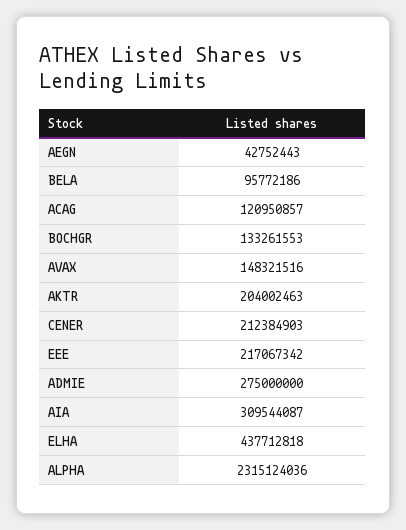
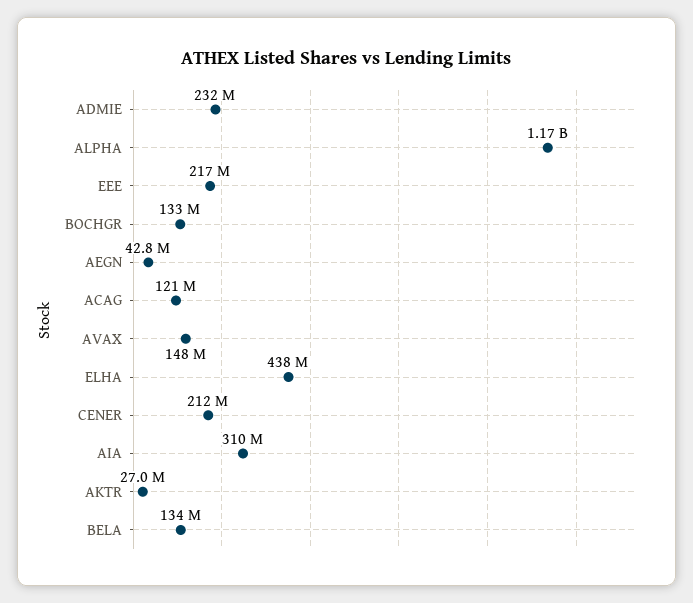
BELA: 95772186 -> 134000000
AKTR: 204002463 -> 27000000
ADMIE: 275000000 -> 232000000
ALPHA: 2315124036 -> 1170000000

